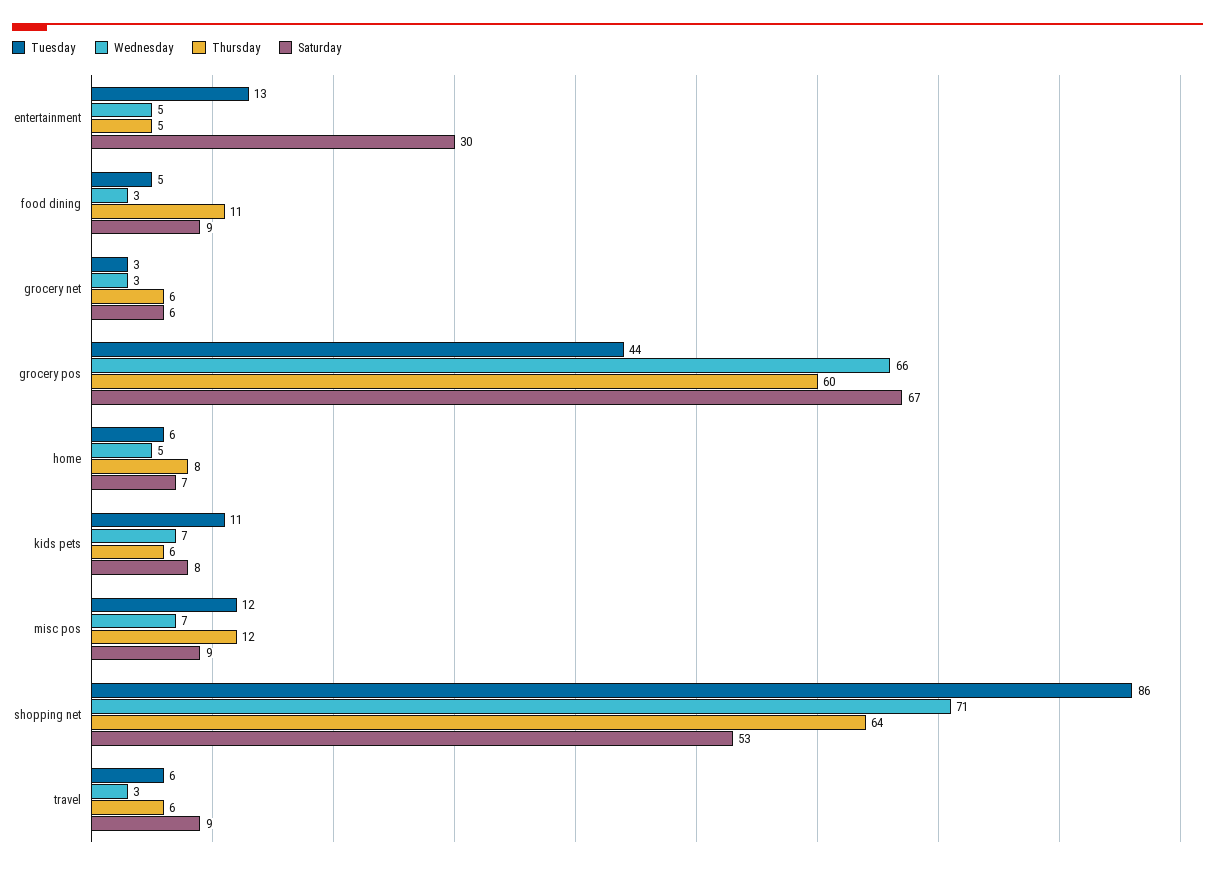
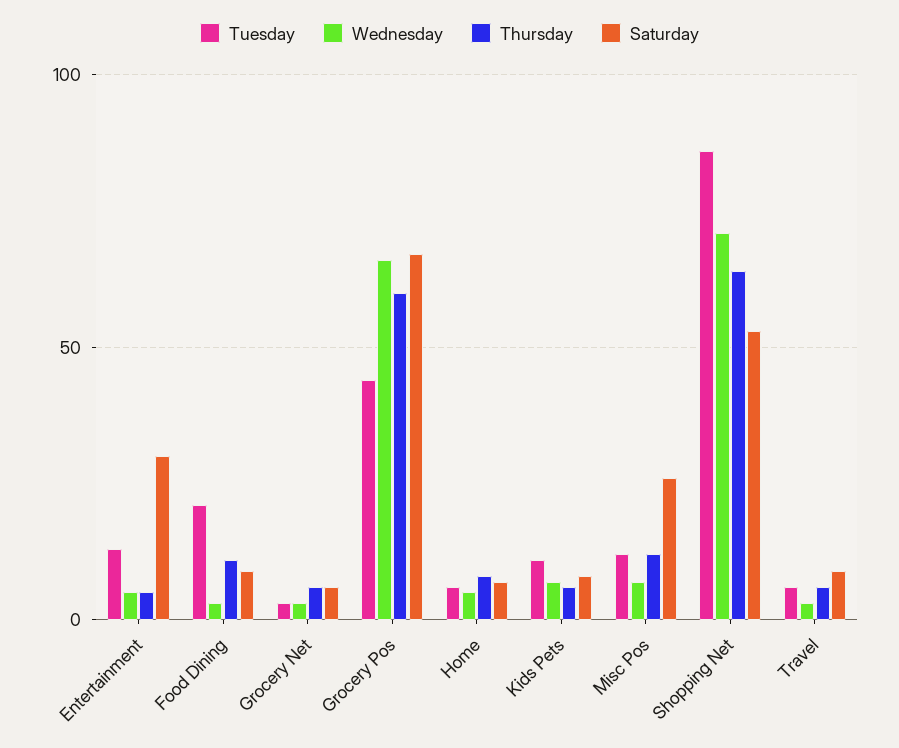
Tuesday, food dining: 5 -> 20
Saturday, misc pos: 9 -> 25

